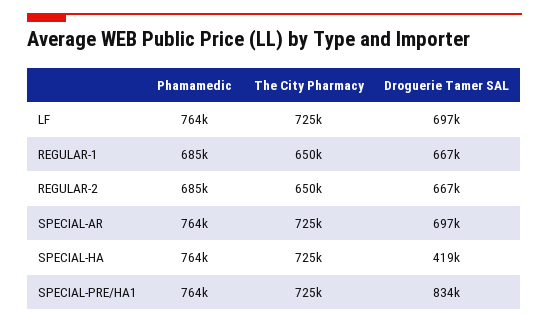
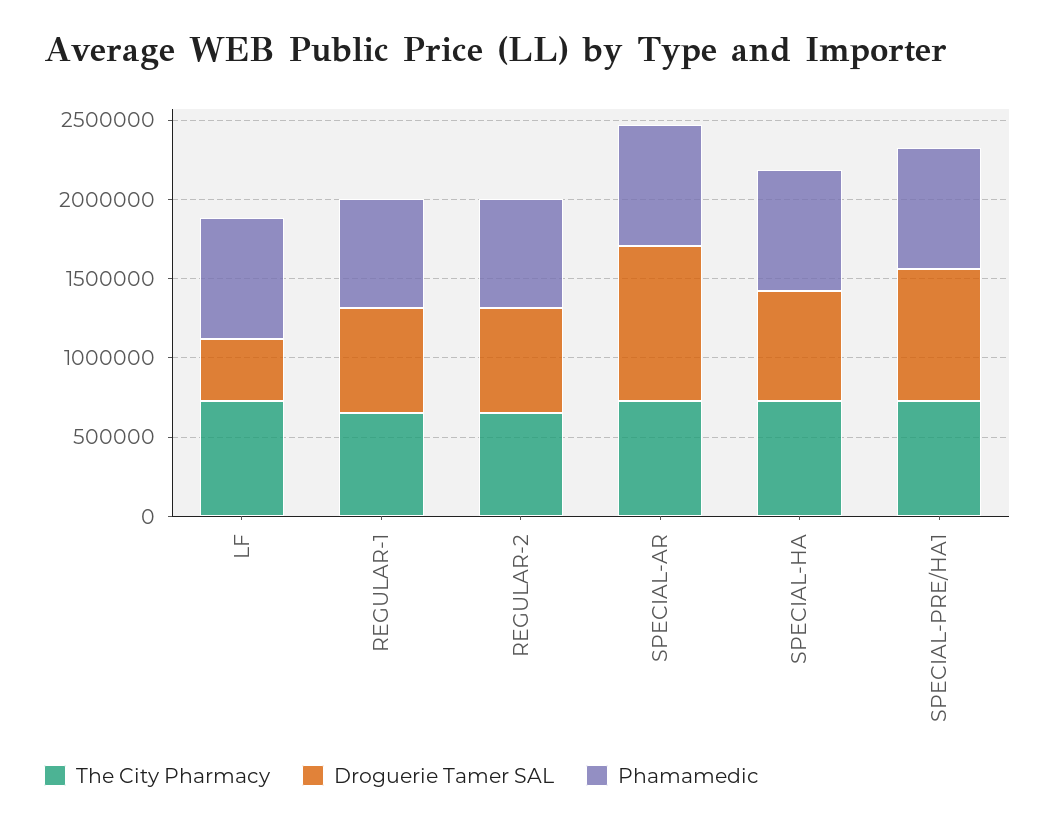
Droguerie Tamer SAL, LF: 697000 -> 400000
Droguerie Tamer SAL, SPECIAL-AR: 697000 -> 1000000
Droguerie Tamer SAL, SPECIAL-HA: 419000 -> 700000

